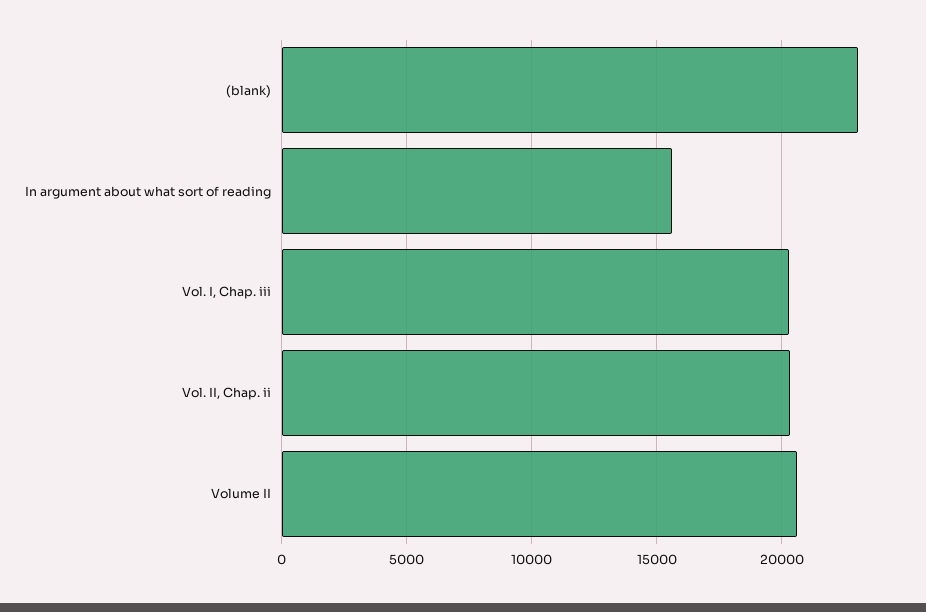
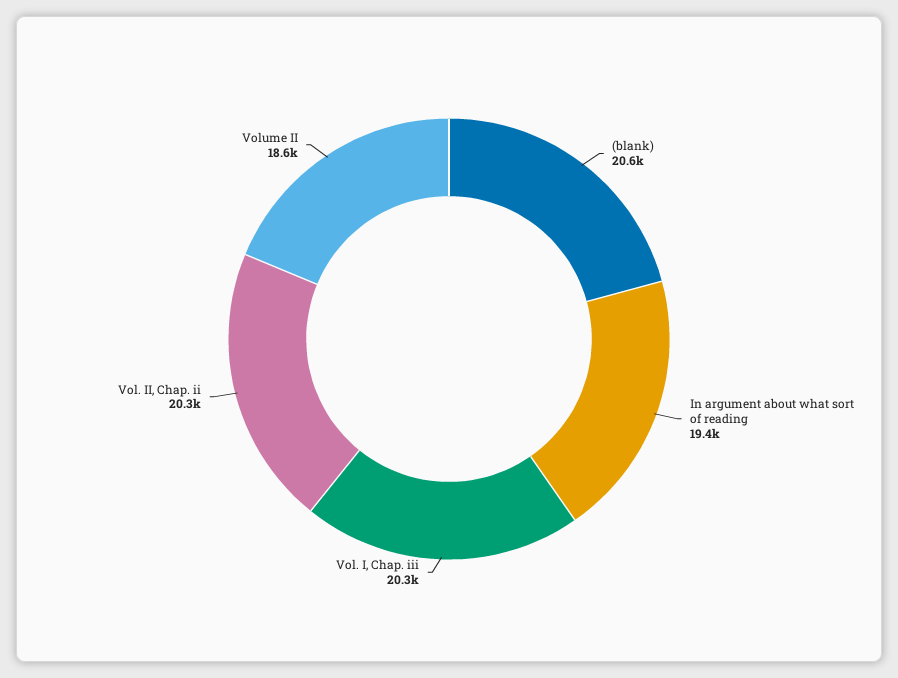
(blank): 23000 -> 20600
In argument about what sort of reading: 15500 -> 19400
Volume II: 20500 -> 18600

